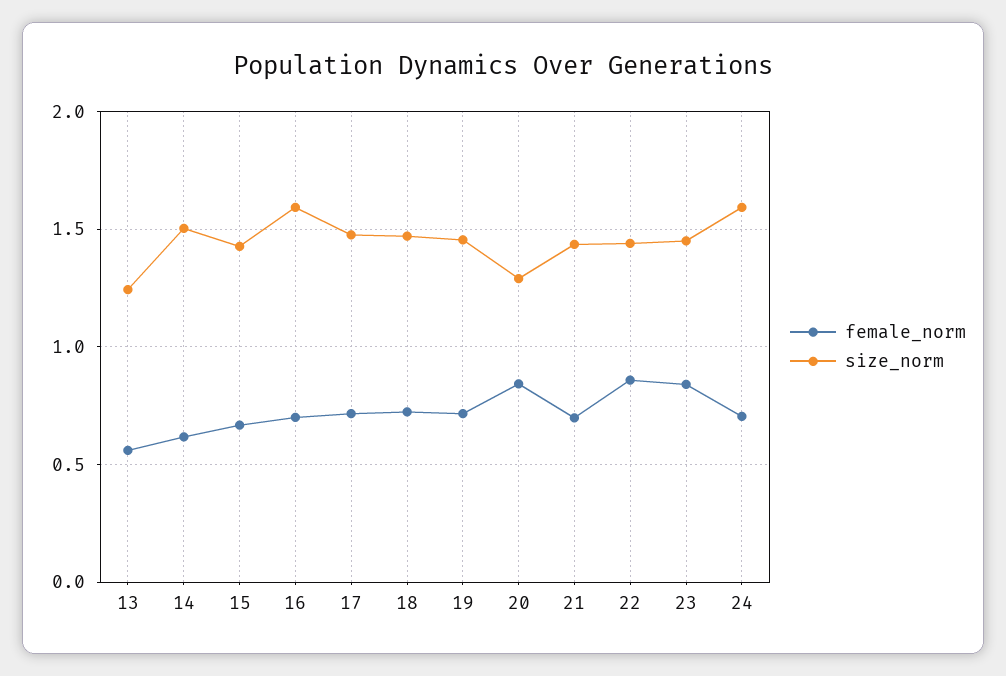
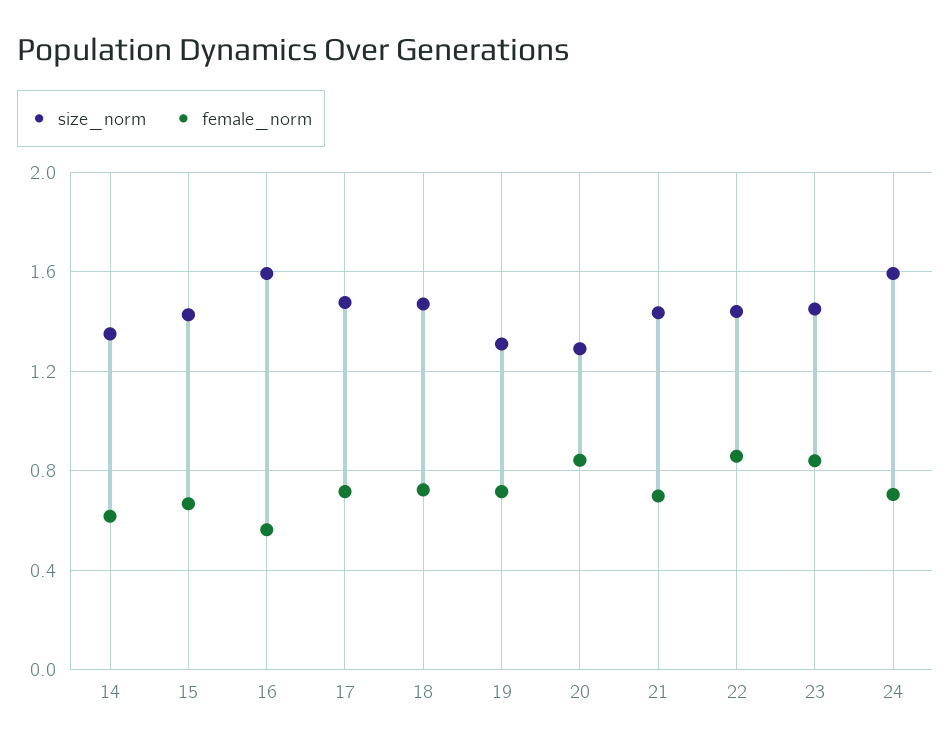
female_norm, 13: 0.55 -> none
size_norm, 13: 1.25 -> none
size_norm, 14: 1.5 -> 1.35
female_norm, 16: 0.7 -> 0.55
size_norm, 19: 1.45 -> 1.3

